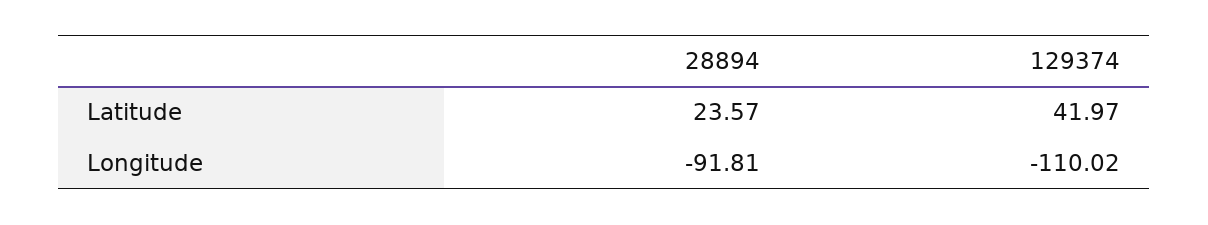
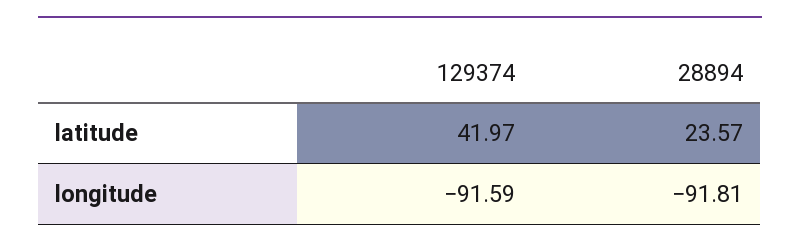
129374, Longitude: -110.02 -> -91.59

